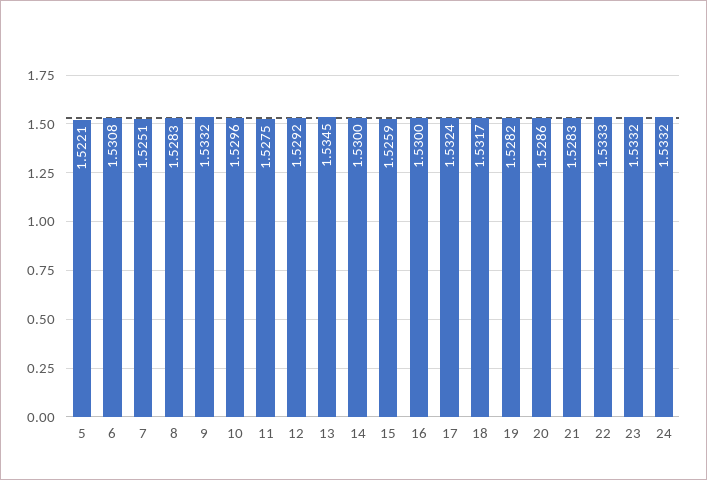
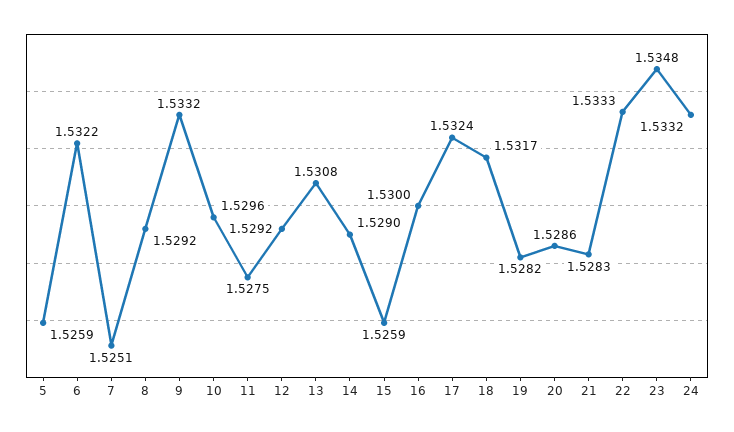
5: 1.5221 -> 1.5259
6: 1.5308 -> 1.5322
8: 1.5283 -> 1.5292
13: 1.5345 -> 1.5308
14: 1.53 -> 1.529
23: 1.5332 -> 1.5348

